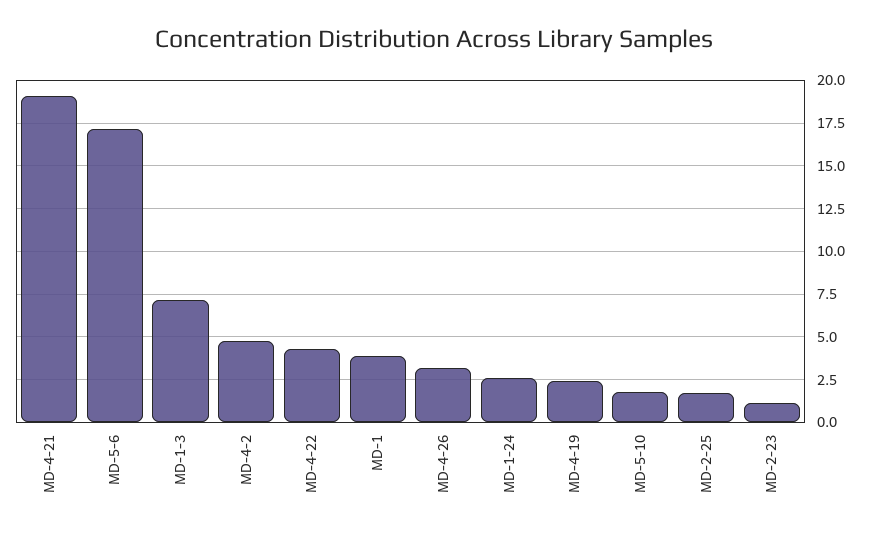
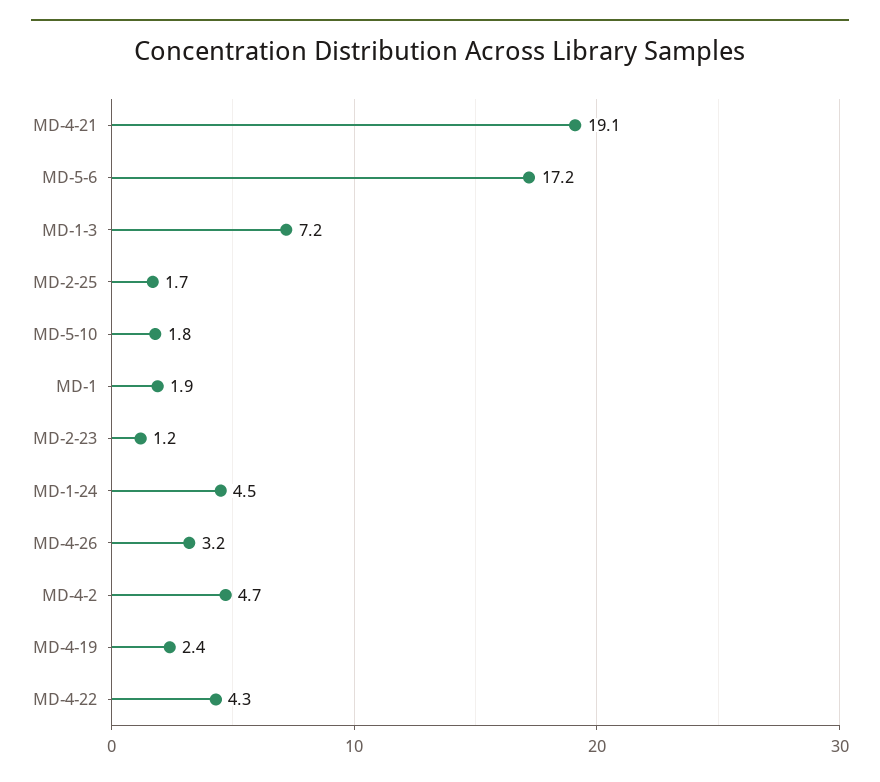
MD-1: 4 -> 1.9
MD-1-24: 2.5 -> 4.5

